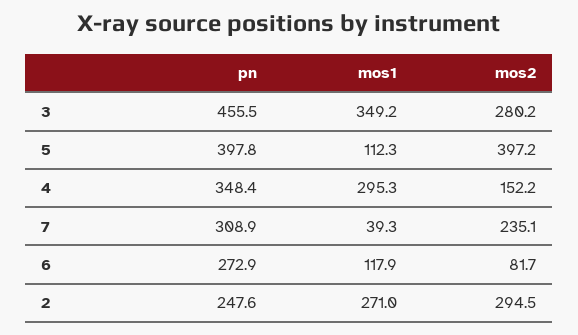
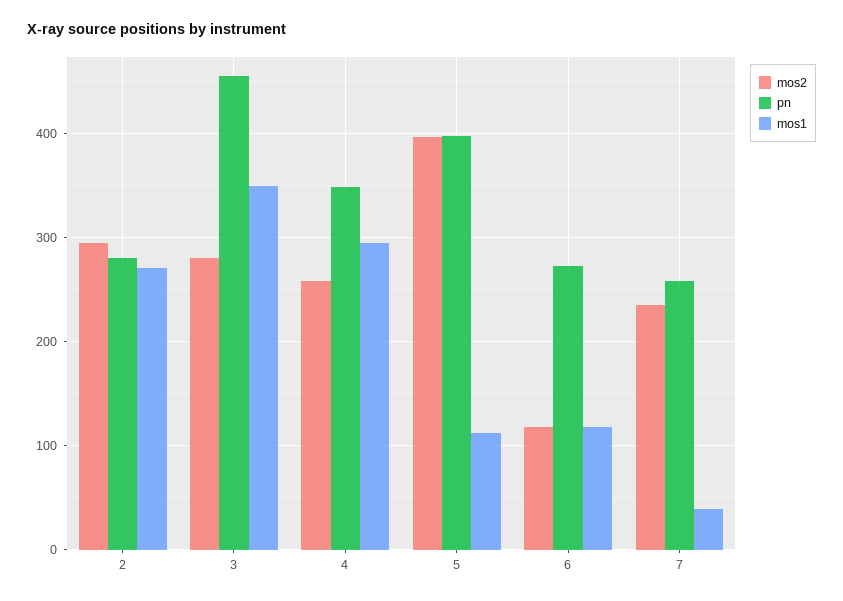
mos2, 4: 152.2 -> 260
pn, 7: 308.9 -> 260
mos2, 6: 81.7 -> 120
pn, 2: 247.6 -> 280

